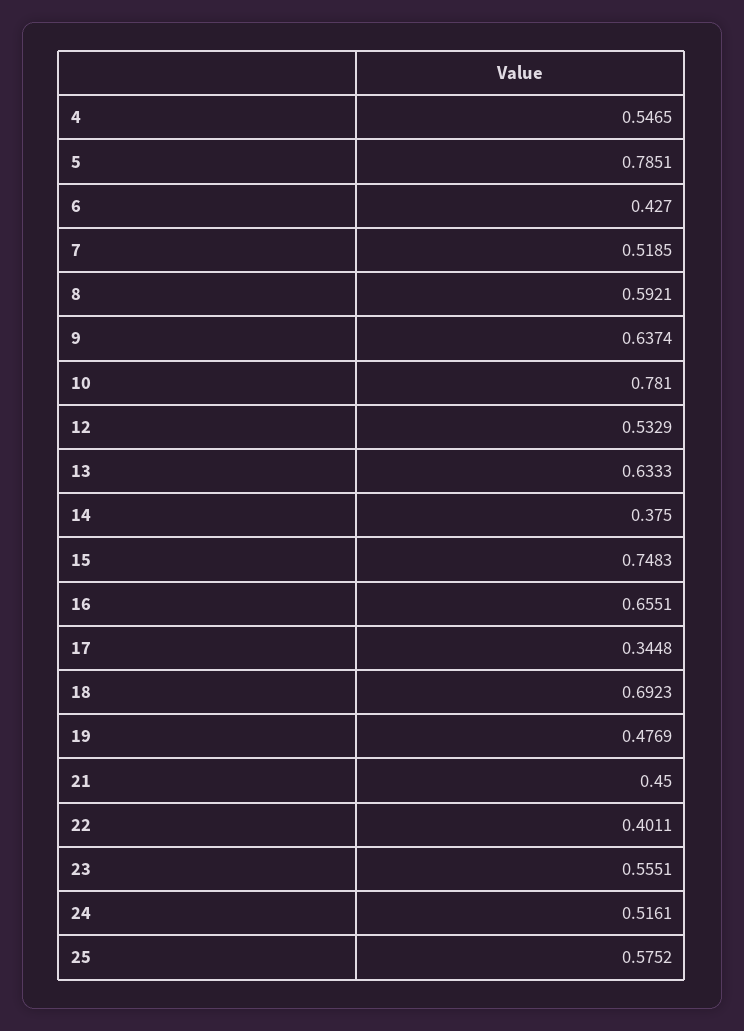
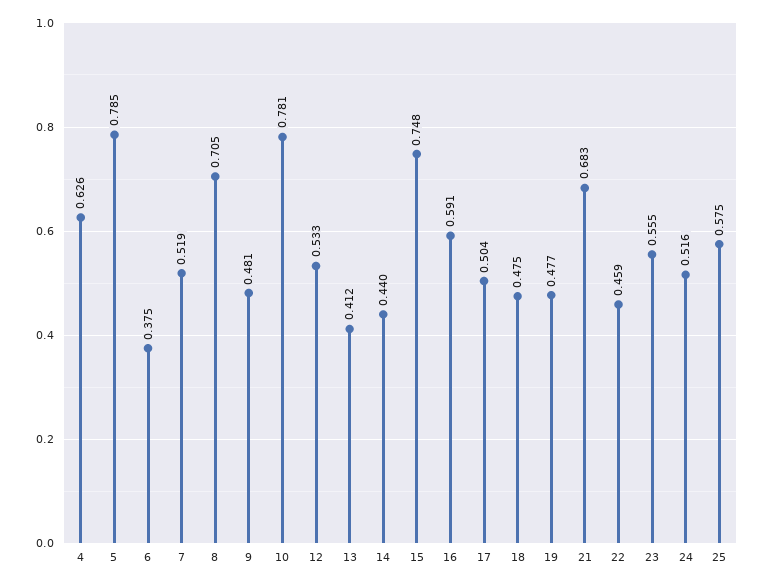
4: 0.5465 -> 0.626
6: 0.427 -> 0.375
8: 0.5921 -> 0.705
9: 0.6374 -> 0.481
13: 0.6333 -> 0.412
14: 0.375 -> 0.44
16: 0.6551 -> 0.591
17: 0.3448 -> 0.504
18: 0.6923 -> 0.475
21: 0.45 -> 0.683
22: 0.4011 -> 0.459

